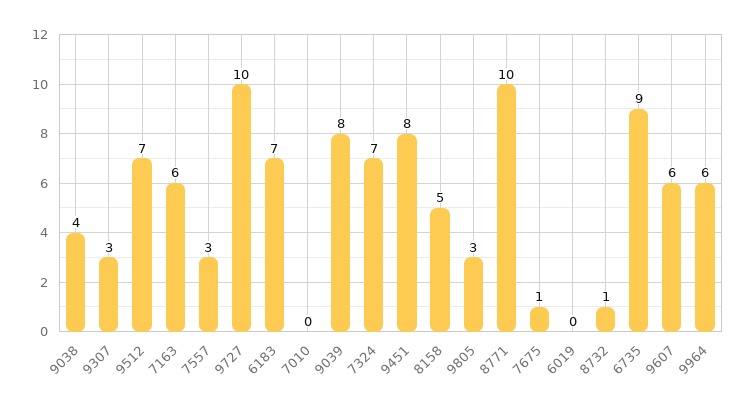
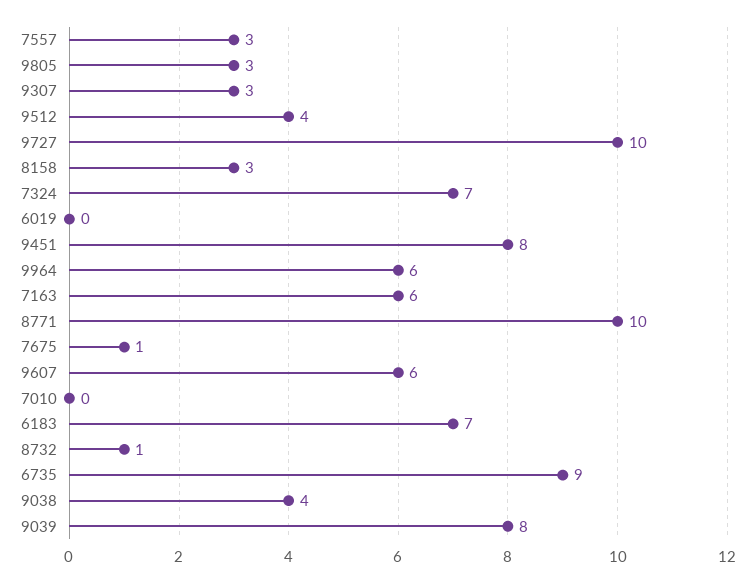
9512: 7 -> 4
8158: 5 -> 3

